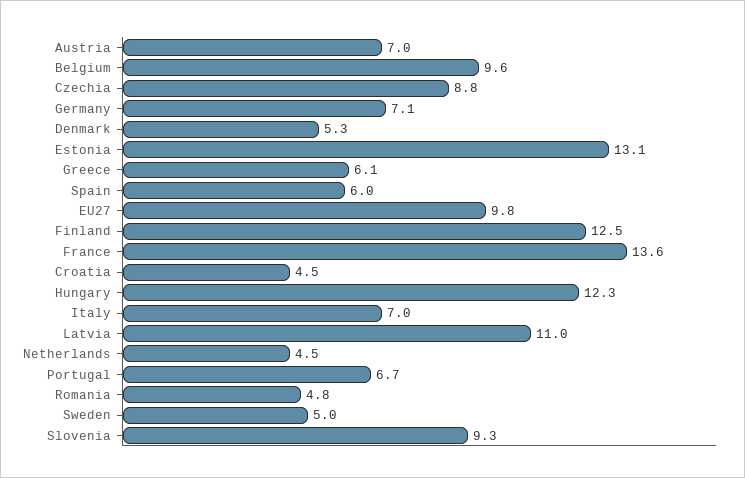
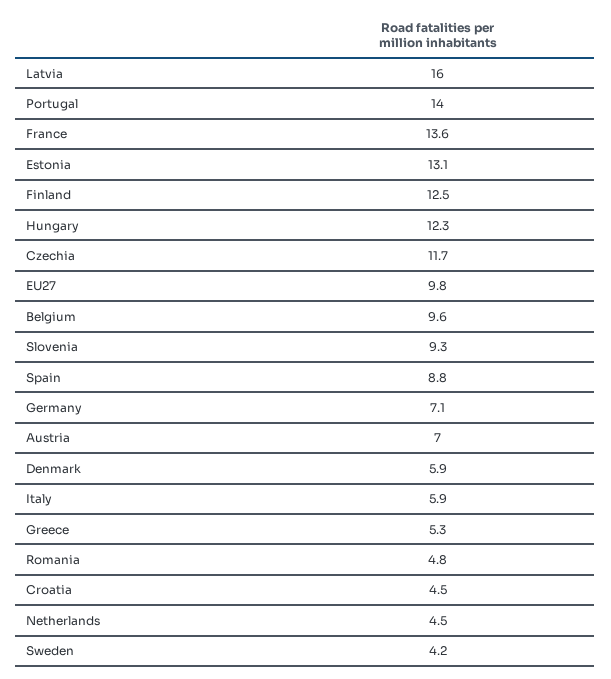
Czechia: 8.8 -> 11.7
Denmark: 5.3 -> 5.9
Greece: 6.1 -> 5.3
Spain: 6 -> 8.8
Italy: 7 -> 5.9
Latvia: 11 -> 16
Portugal: 6.7 -> 14
Sweden: 5 -> 4.2

